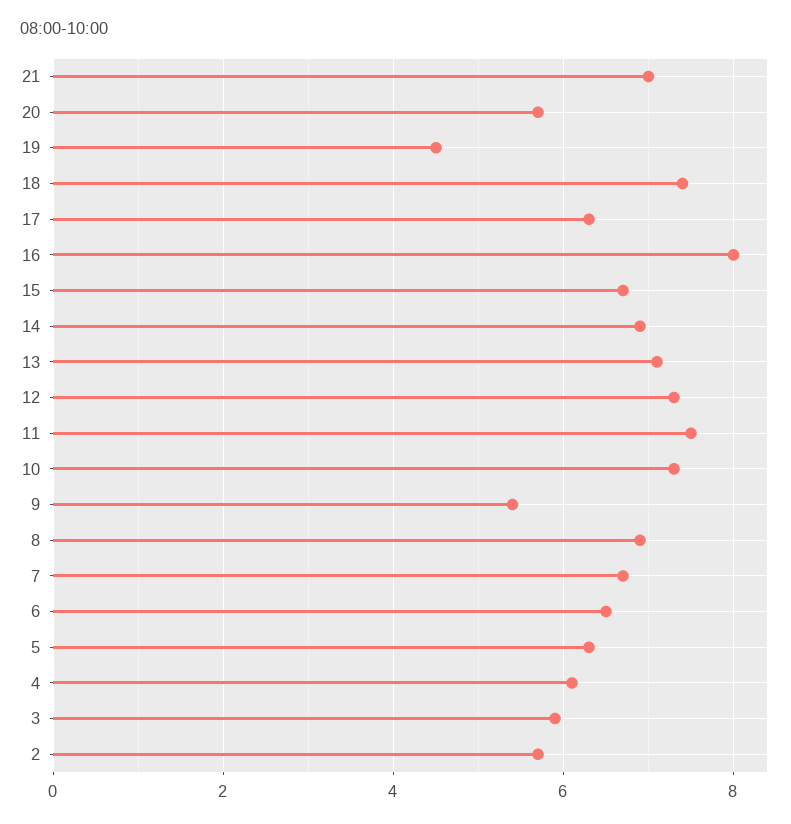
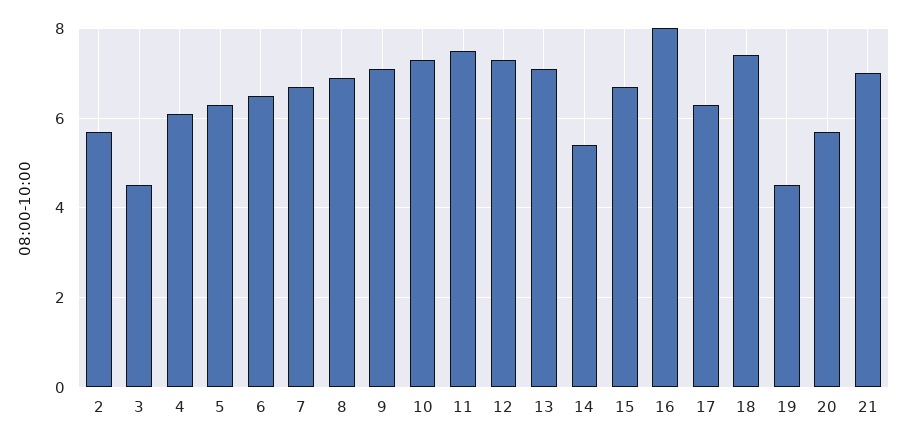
14: 7 -> 5.5
9: 5.5 -> 7
3: 6 -> 4.5

